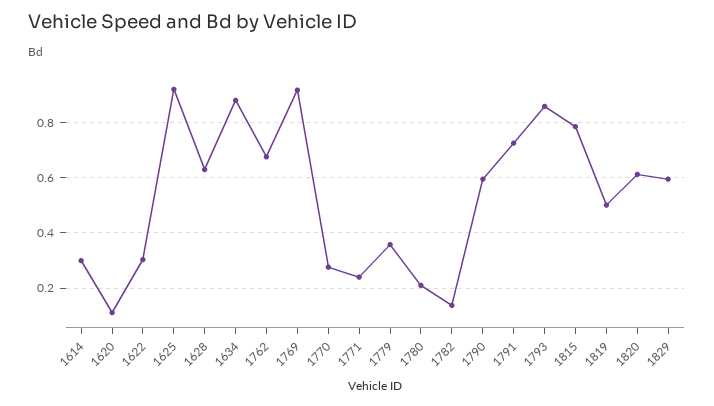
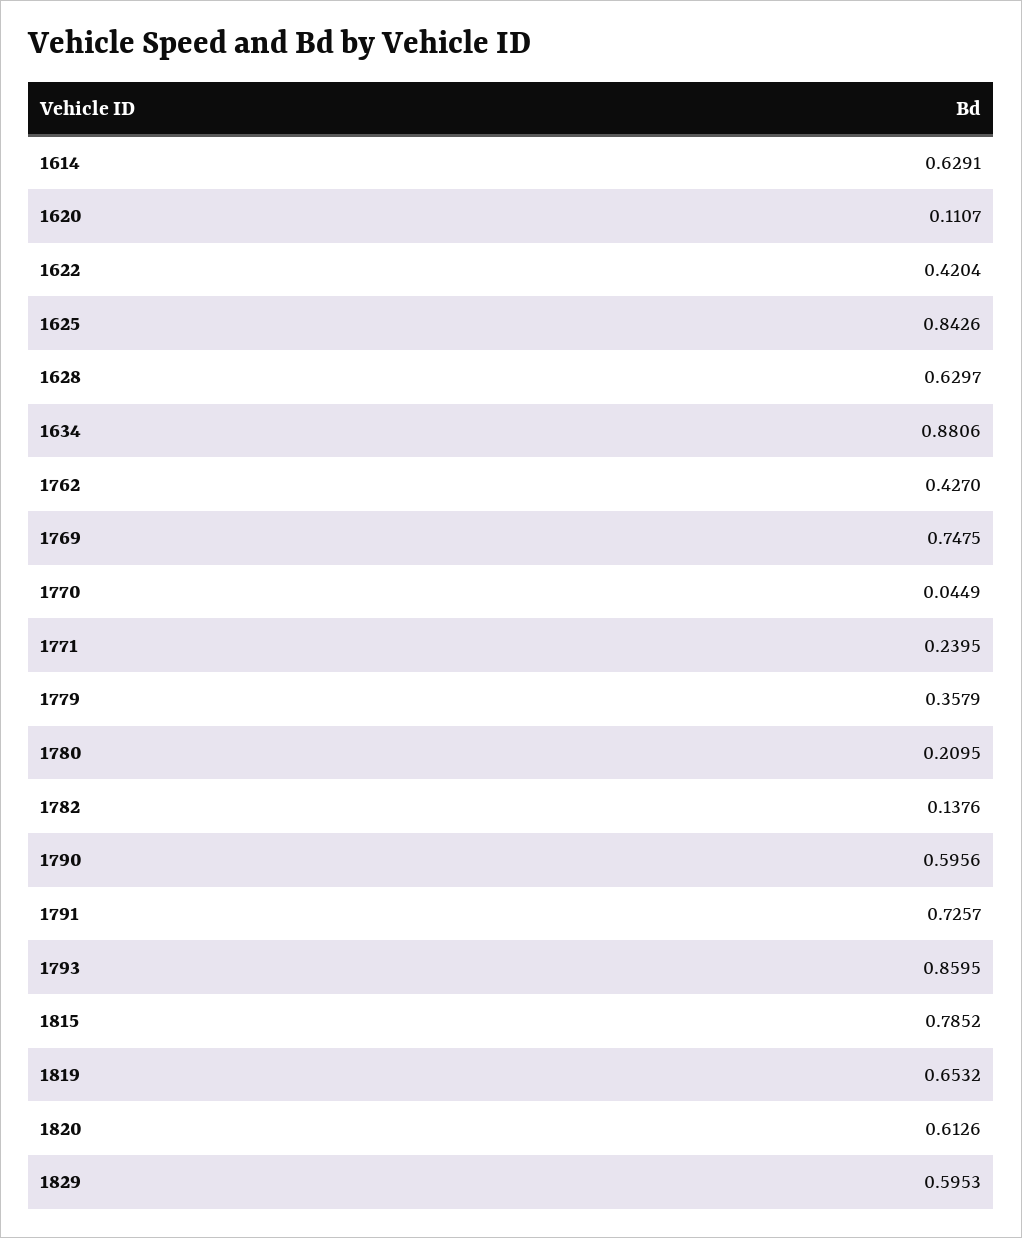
1614: 0.3 -> 0.6291
1622: 0.3 -> 0.4204
1625: 0.925 -> 0.8426
1762: 0.675 -> 0.427
1769: 0.925 -> 0.7475
1770: 0.275 -> 0.0449
1819: 0.5 -> 0.6532

